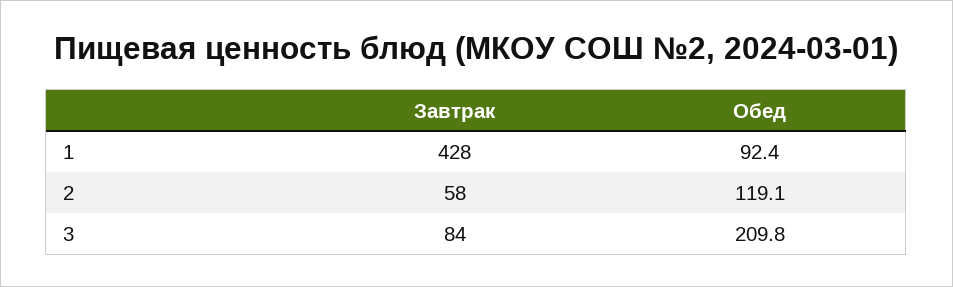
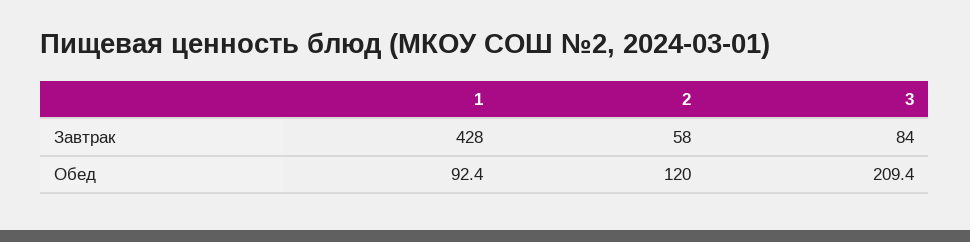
Обед, 2: 119.1 -> 120
Обед, 3: 209.8 -> 209.4

